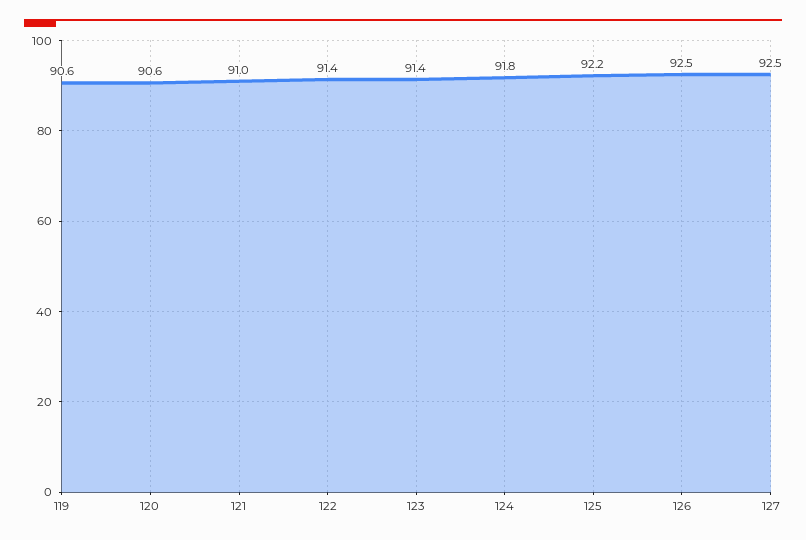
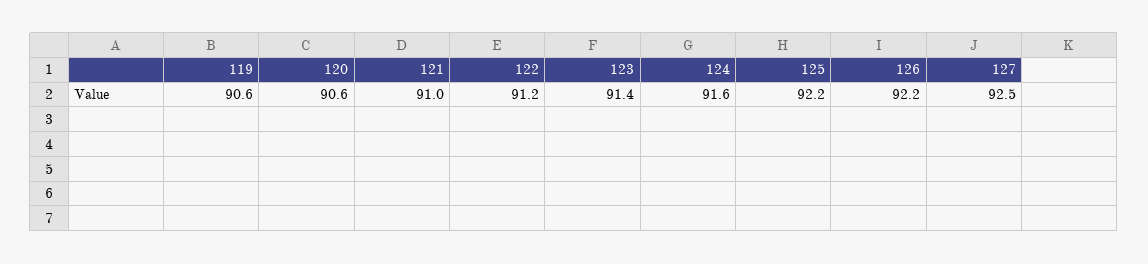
122: 91.4 -> 91.2
124: 91.8 -> 91.6
126: 92.5 -> 92.2

